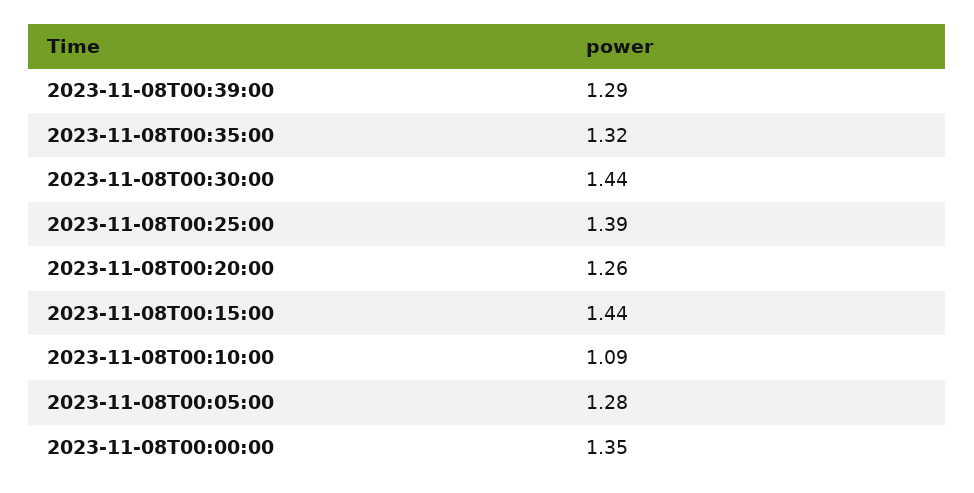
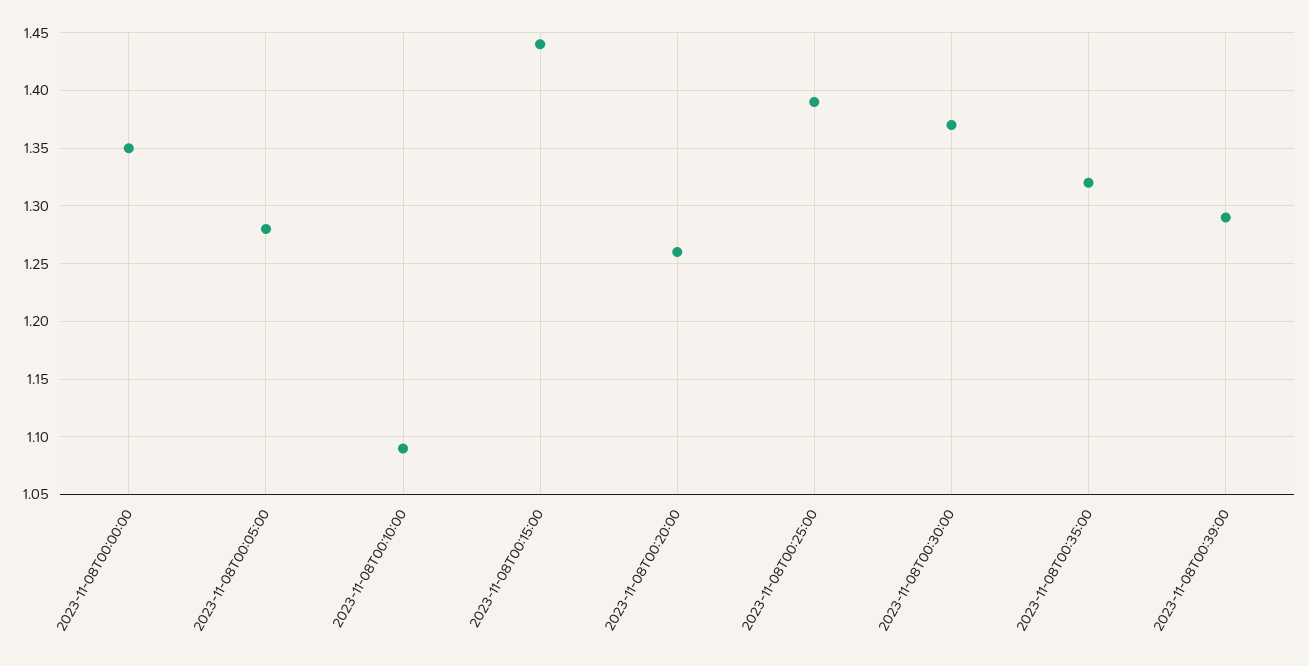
2023-11-08T00:30:00: 1.44 -> 1.37

